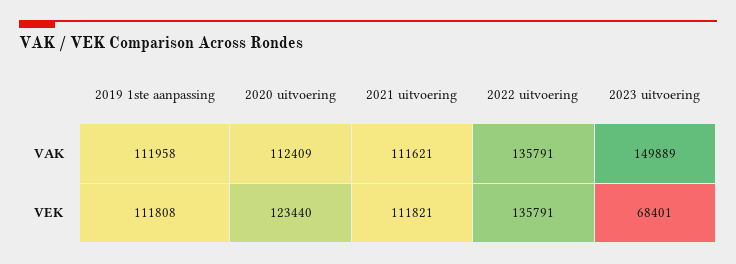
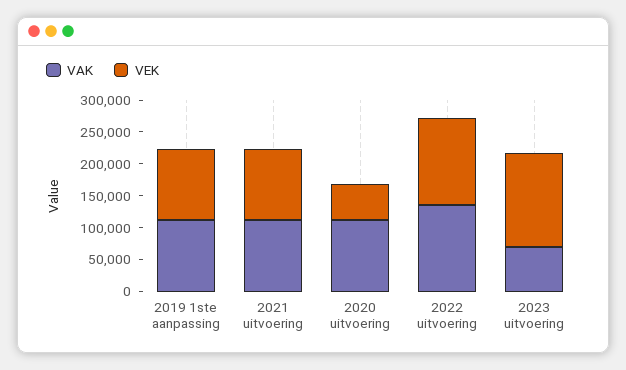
VAK, 2023 uitvoering: 149889 -> 75000
VEK, 2020 uitvoering: 123440 -> 50000
VEK, 2023 uitvoering: 68401 -> 150000

